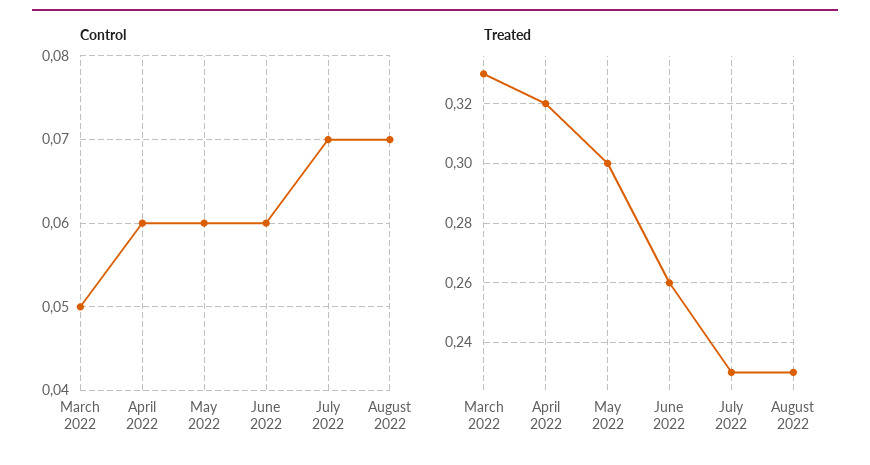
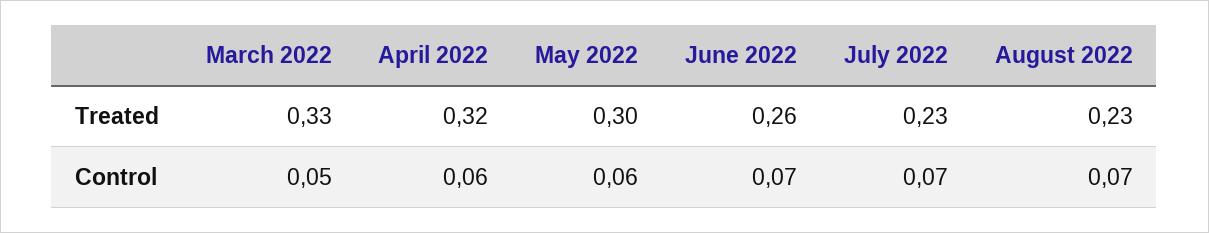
Control, June 2022: 0.06 -> 0.07

